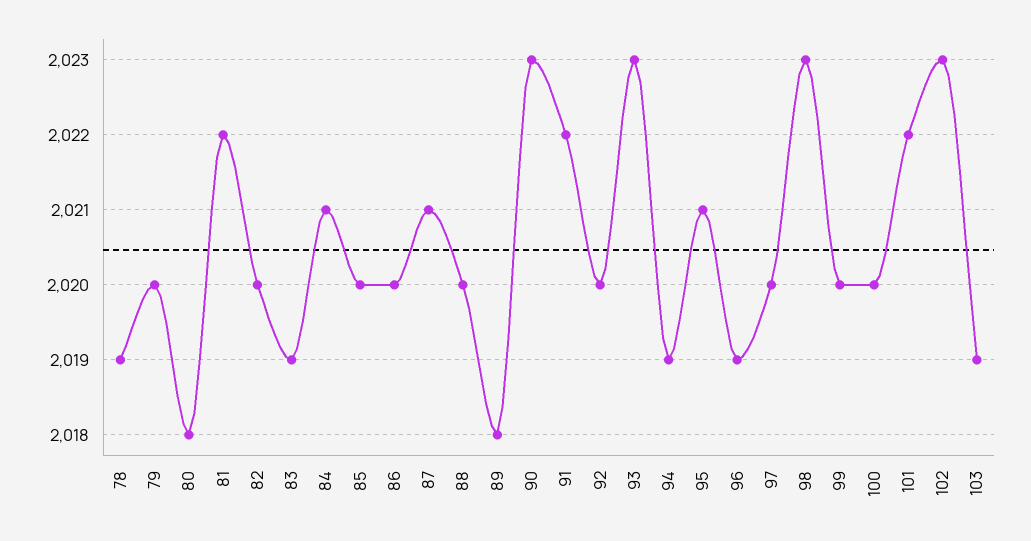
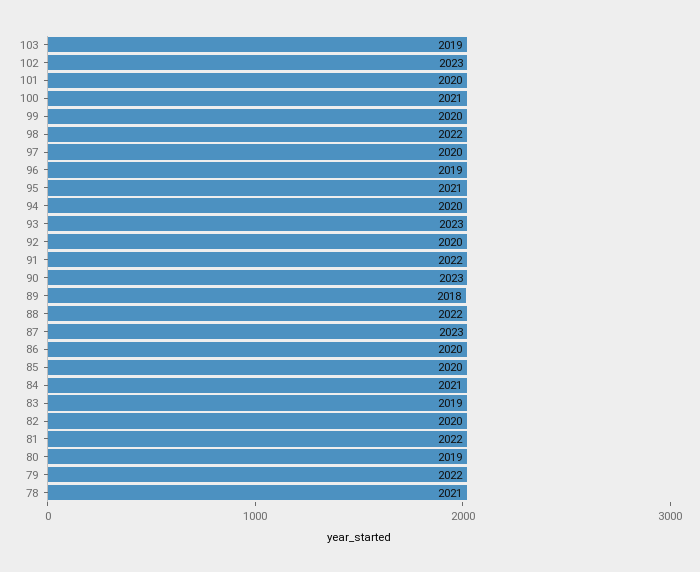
78: 2019 -> 2021
79: 2020 -> 2022
80: 2018 -> 2019
87: 2021 -> 2023
88: 2020 -> 2022
94: 2019 -> 2020
98: 2023 -> 2022
100: 2020 -> 2021
101: 2022 -> 2020

